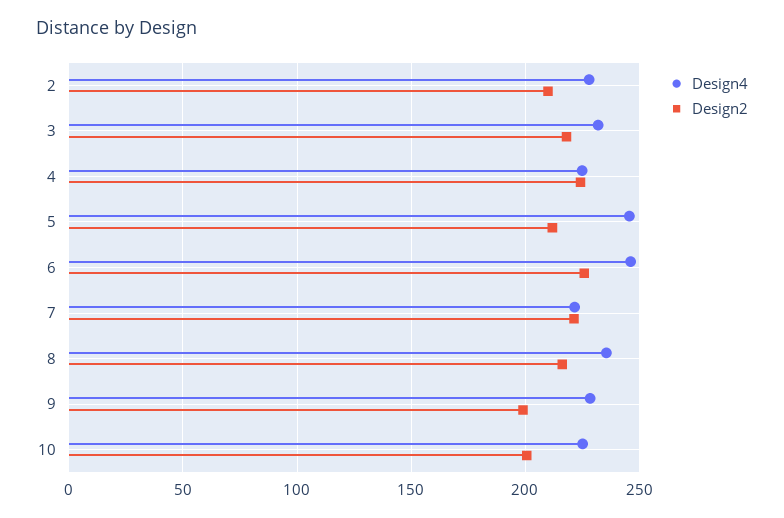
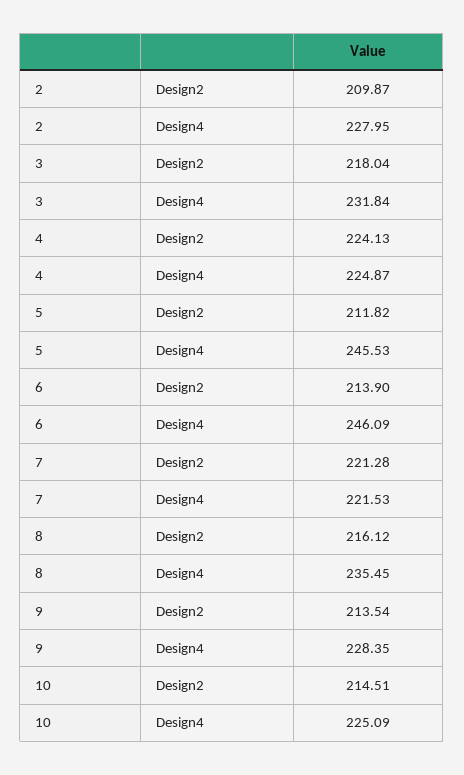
Design2, 6: 225 -> 213.9
Design2, 9: 200 -> 213.54
Design2, 10: 200 -> 214.51

